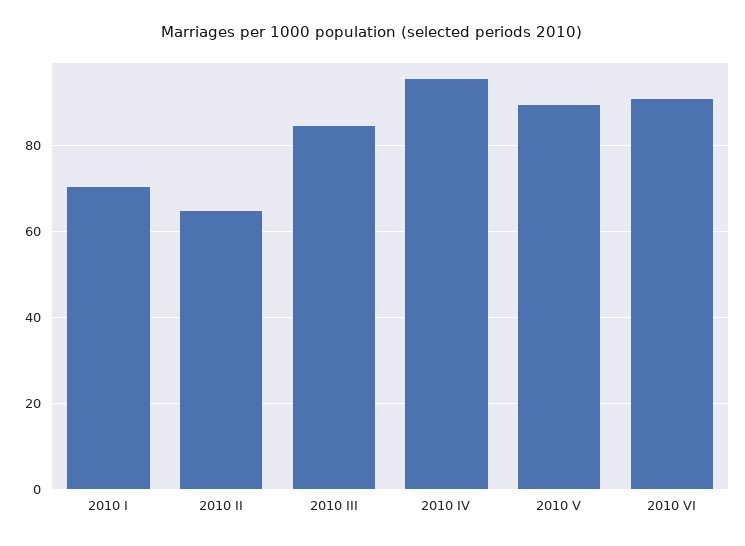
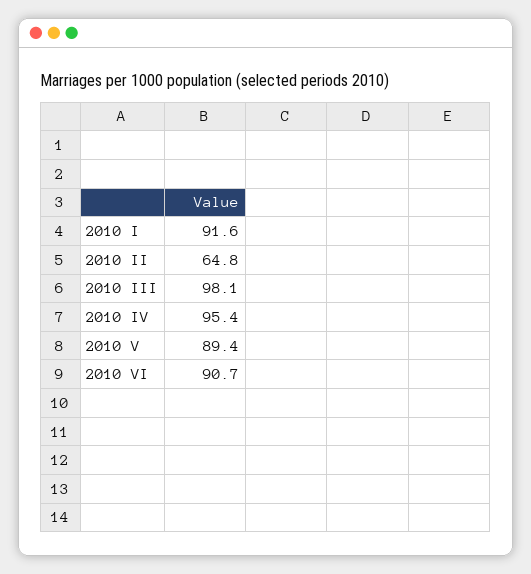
2010 I: 70 -> 91.6
2010 III: 84 -> 98.1

